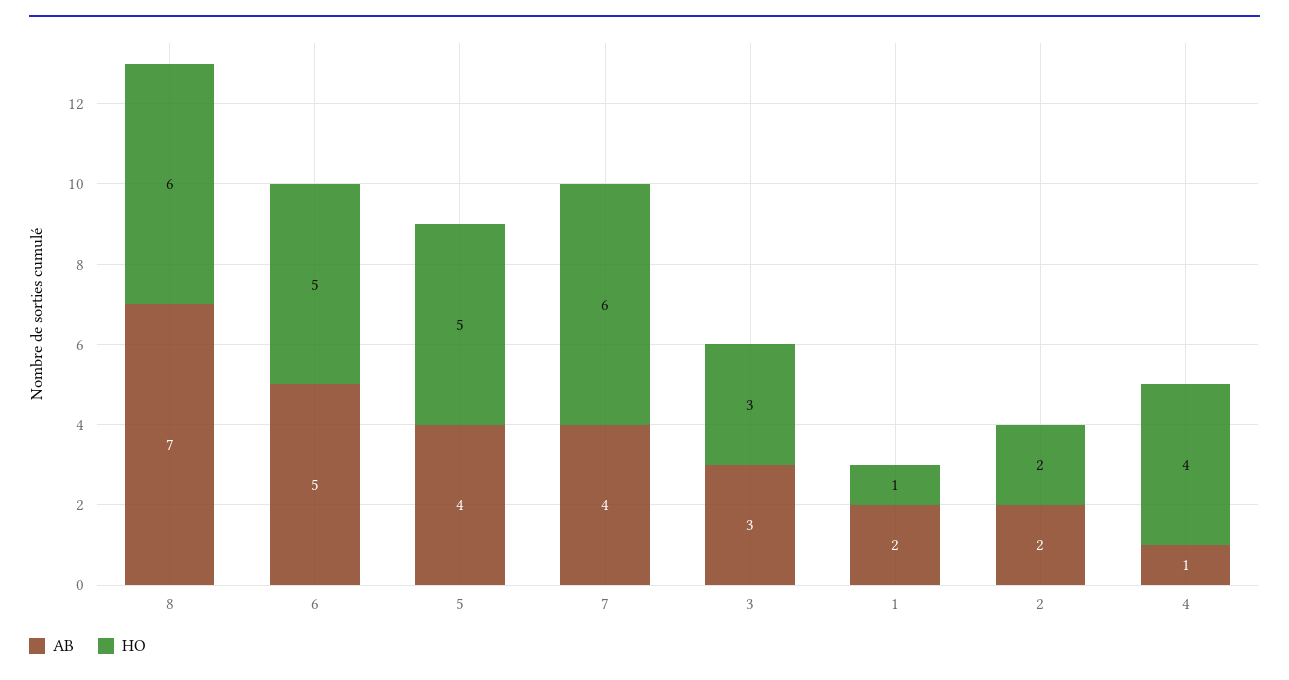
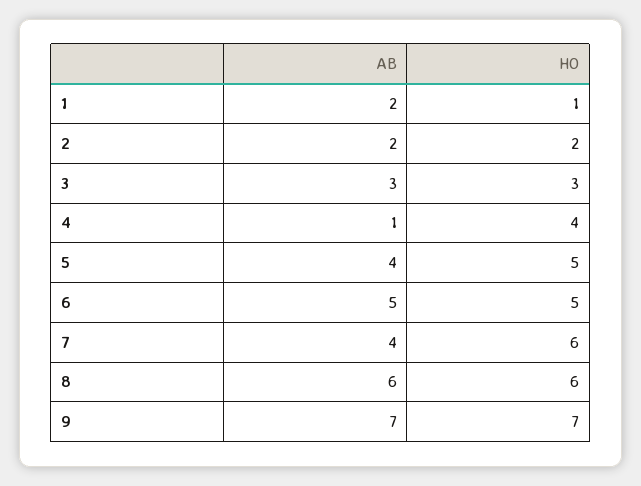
AB, 8: 7 -> 6
AB, 9: none -> 7
HO, 9: none -> 7

